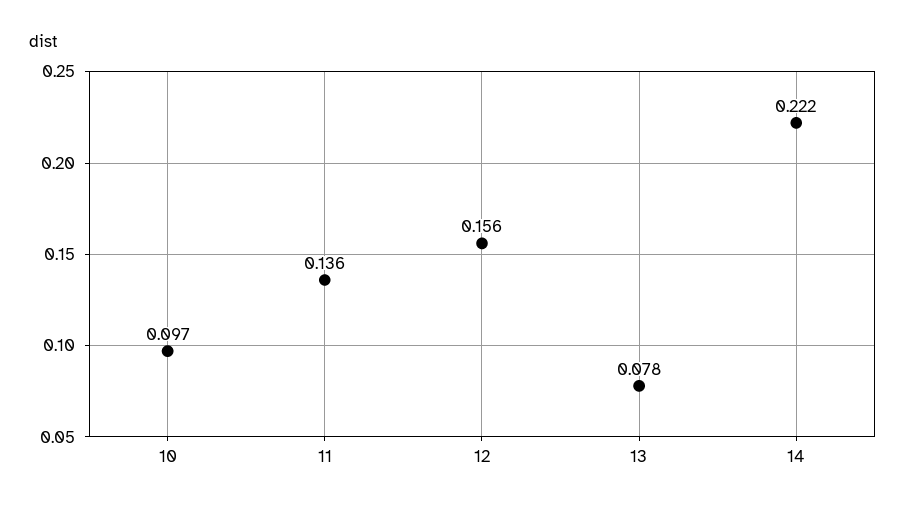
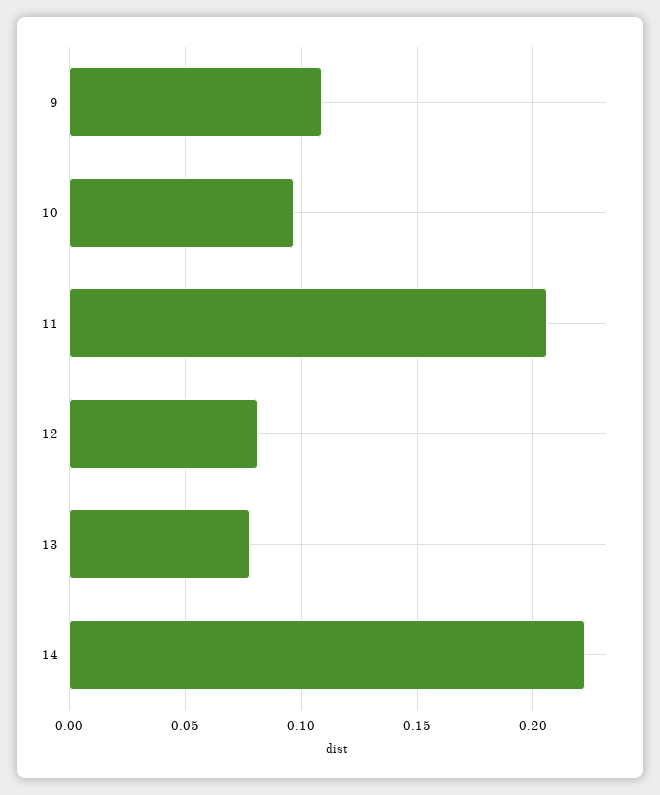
11: 0.136 -> 0.205
12: 0.156 -> 0.08
9: none -> 0.11

